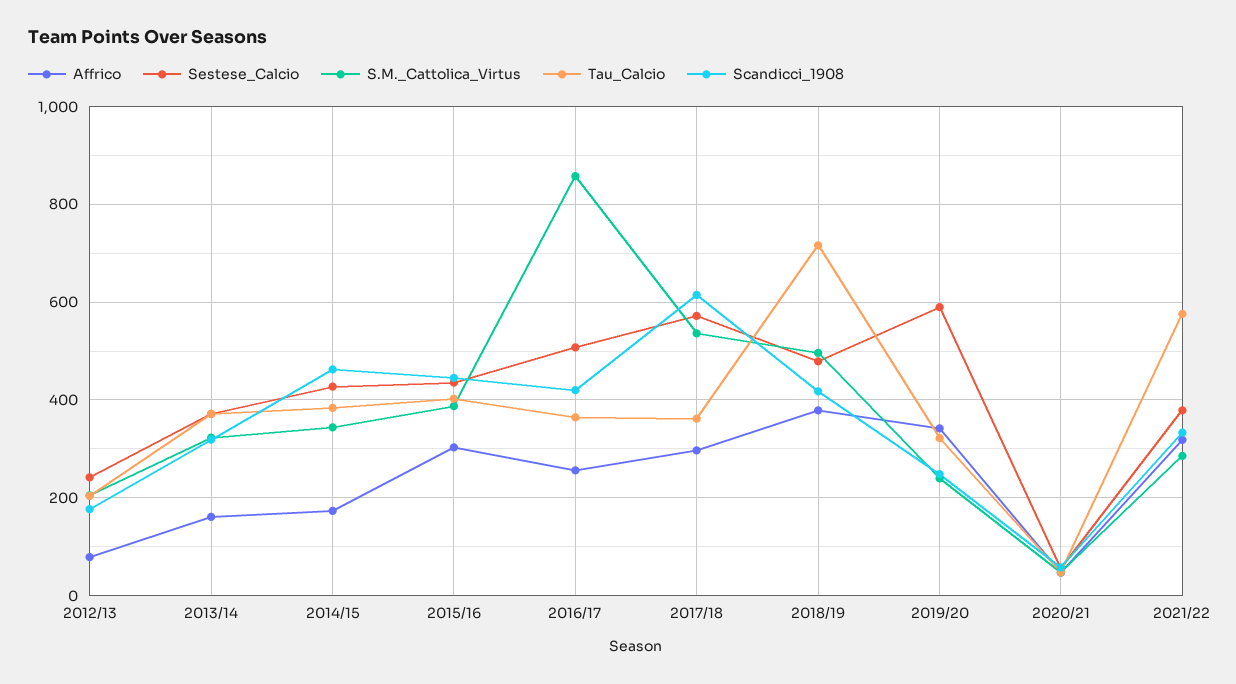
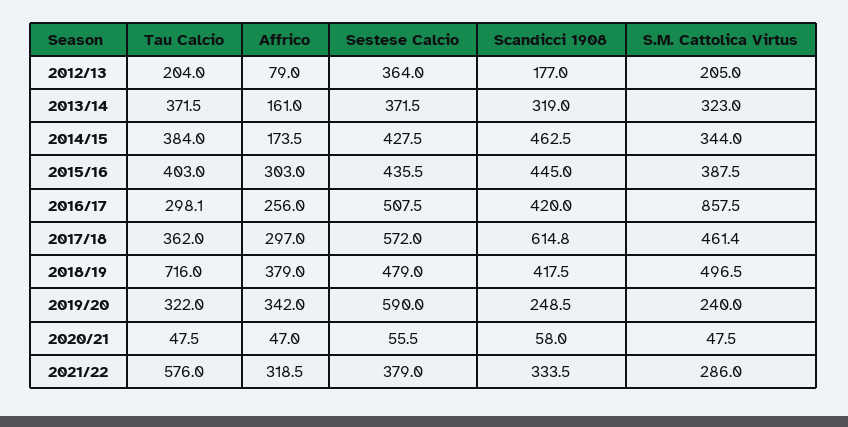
Sestese_Calcio, 2012/13: 240 -> 364
Tau_Calcio, 2016/17: 360 -> 298.1
S.M._Cattolica_Virtus, 2017/18: 540 -> 461.4

